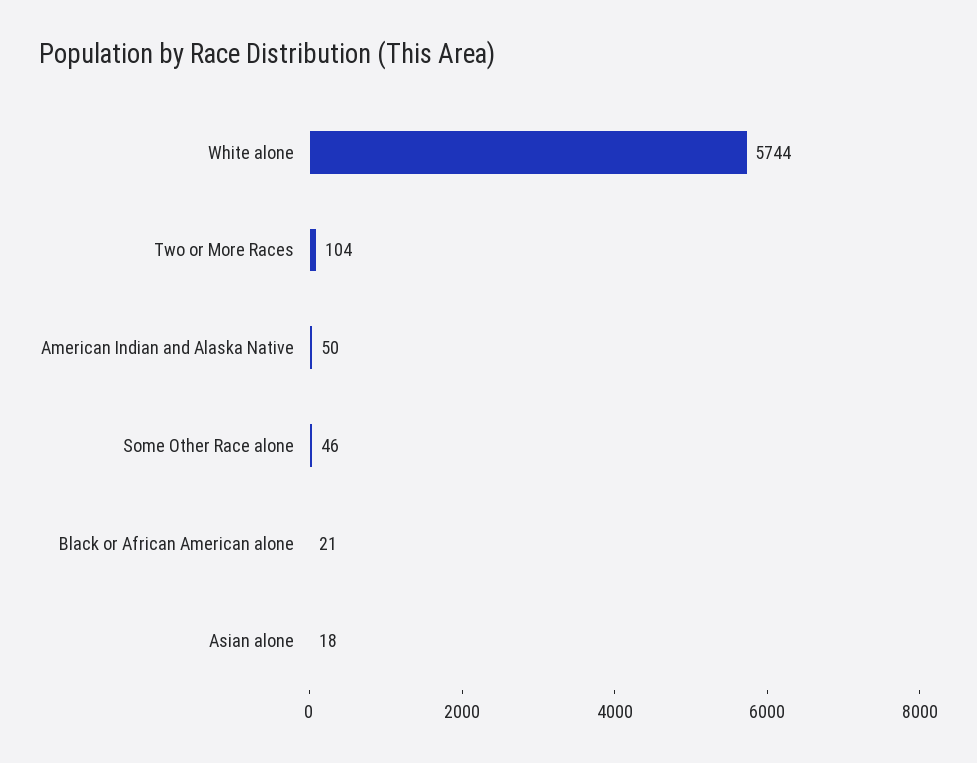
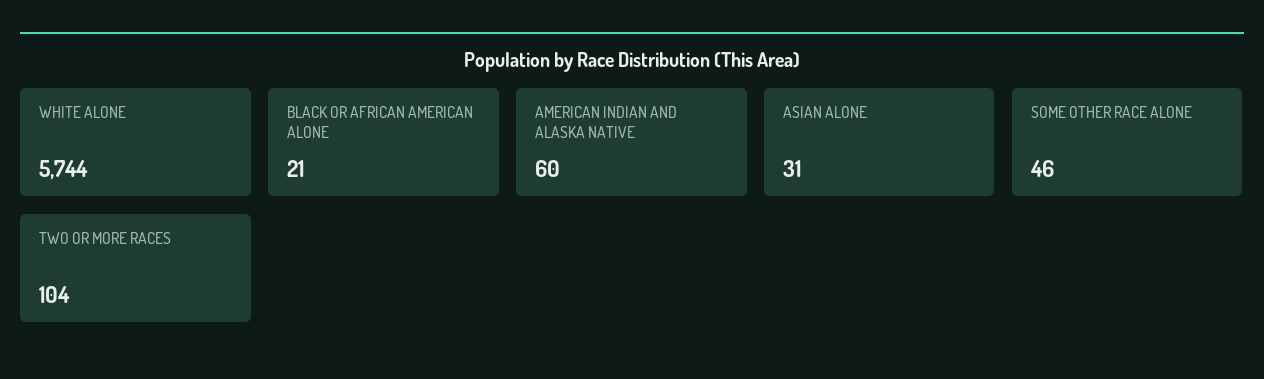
American Indian and Alaska Native: 50 -> 60
Asian alone: 18 -> 31

